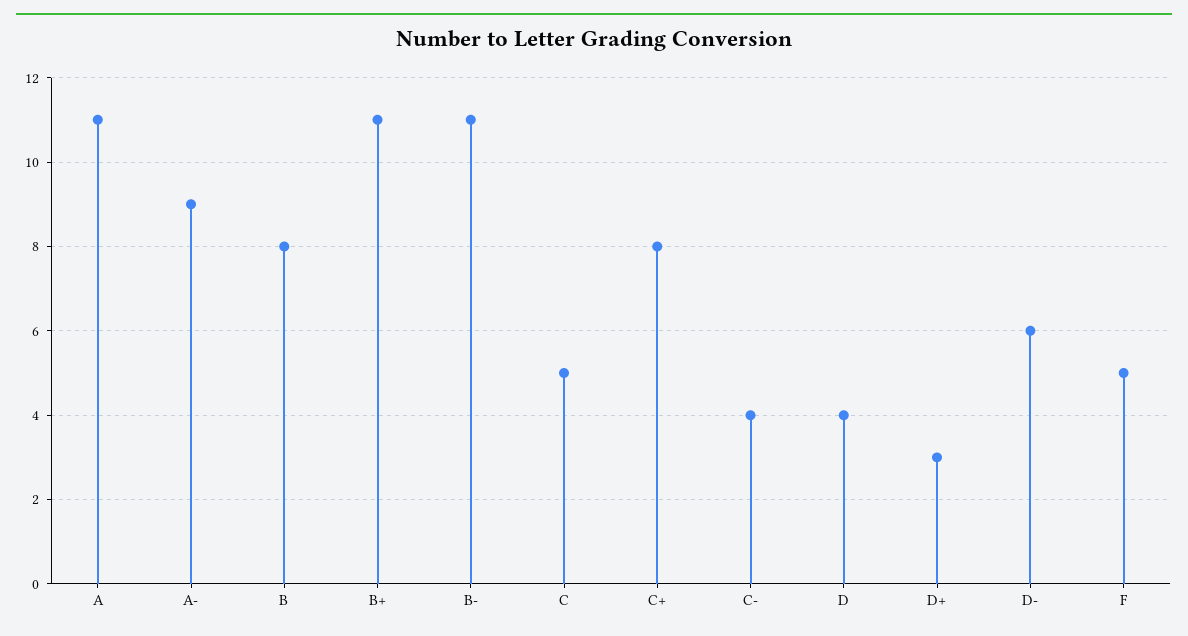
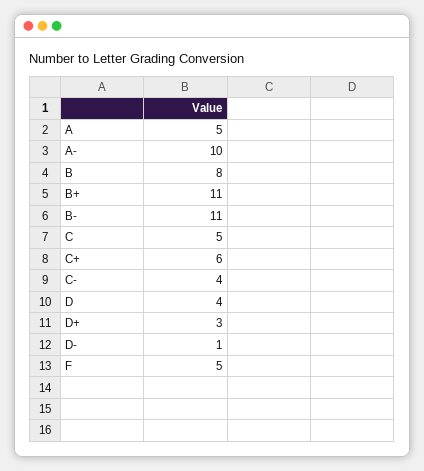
A: 11 -> 5
A-: 9 -> 10
C+: 8 -> 6
D-: 6 -> 1

